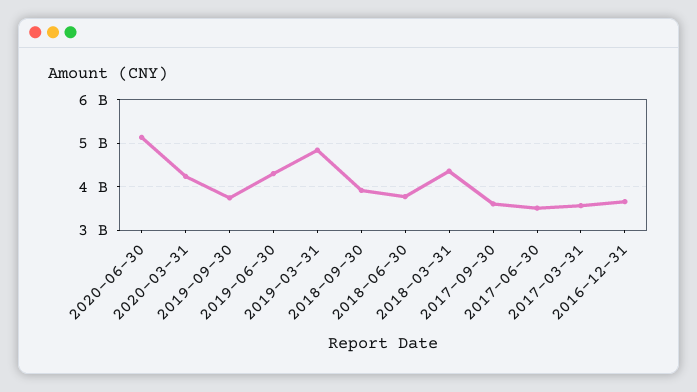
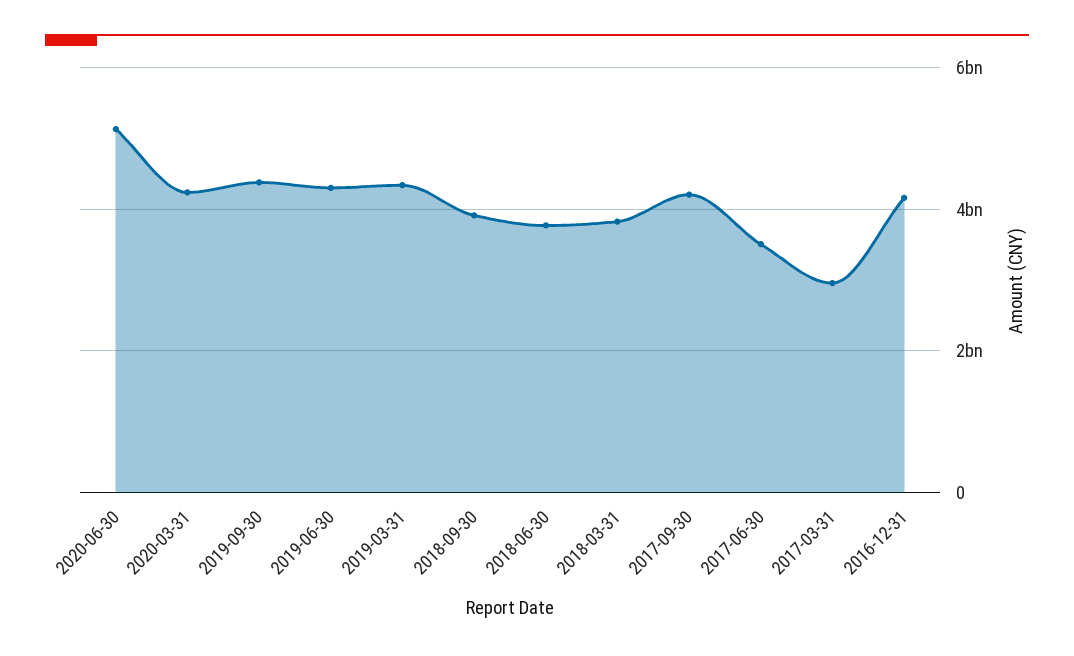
2019-09-30: 3800000000 -> 4400000000
2019-03-31: 4800000000 -> 4400000000
2018-03-31: 4400000000 -> 3800000000
2017-09-30: 3600000000 -> 4200000000
2017-03-31: 3600000000 -> 3000000000
2016-12-31: 3600000000 -> 4200000000

